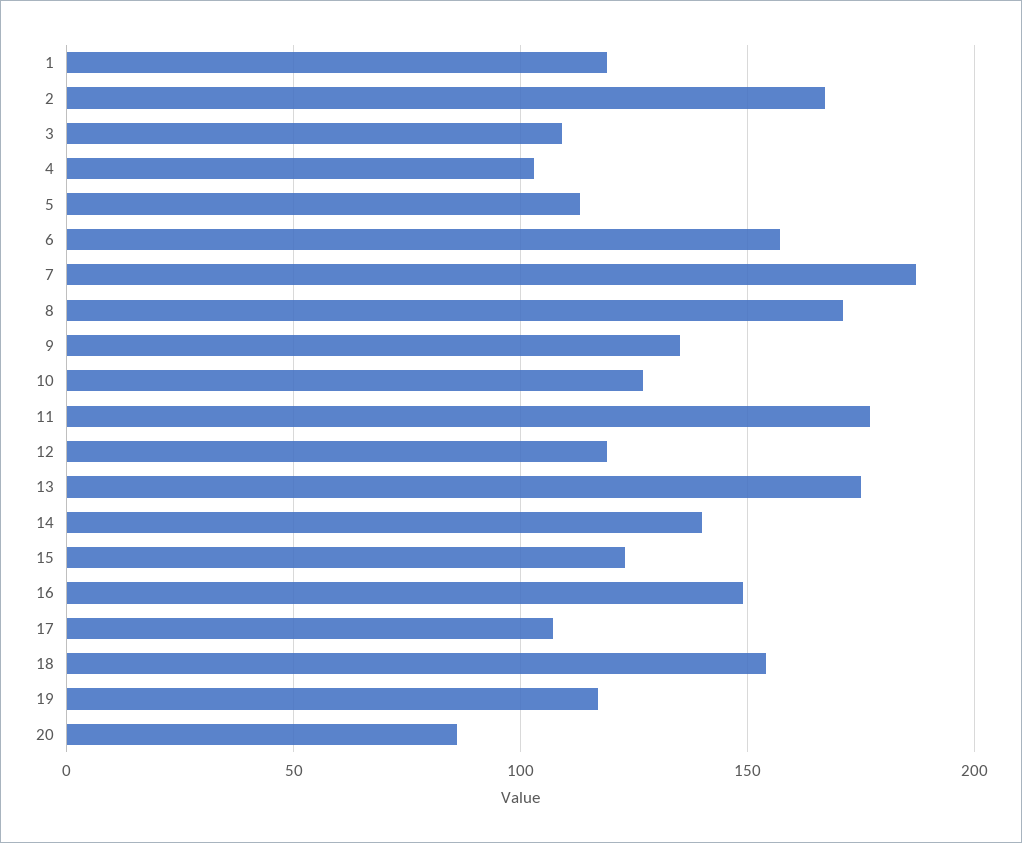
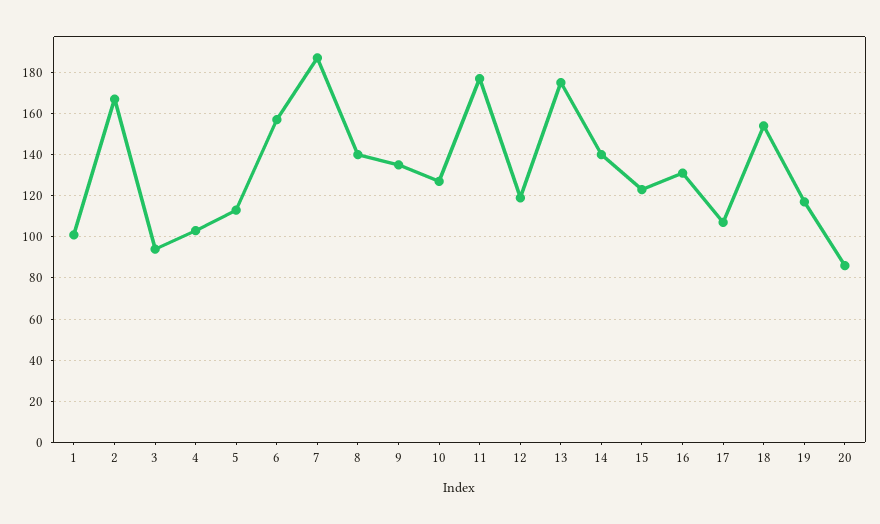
1: 120 -> 100
3: 110 -> 95
8: 170 -> 140
16: 150 -> 130

